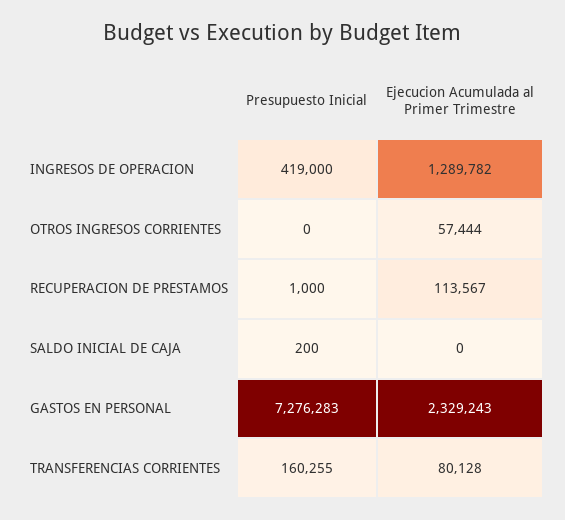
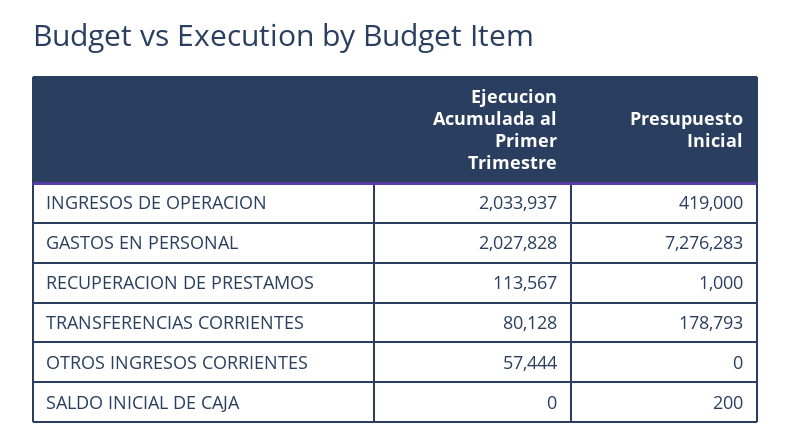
Ejecucion Acumulada al Primer Trimestre, INGRESOS DE OPERACION: 1289782 -> 2033937
Ejecucion Acumulada al Primer Trimestre, GASTOS EN PERSONAL: 2329243 -> 2027828
Presupuesto Inicial, TRANSFERENCIAS CORRIENTES: 160255 -> 178793

